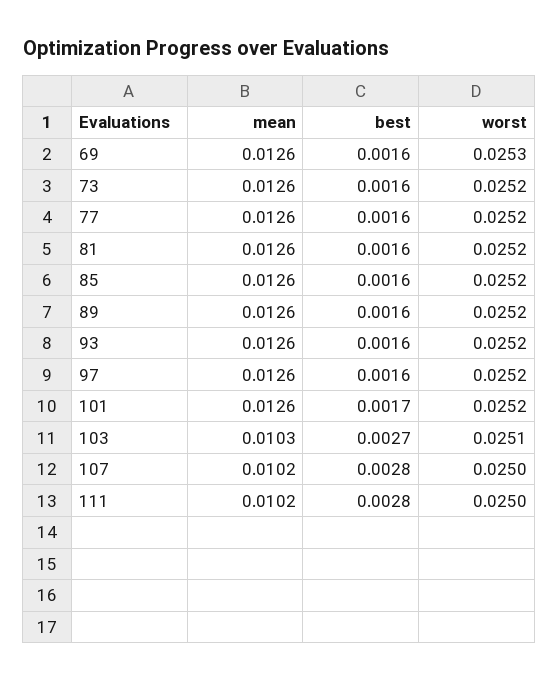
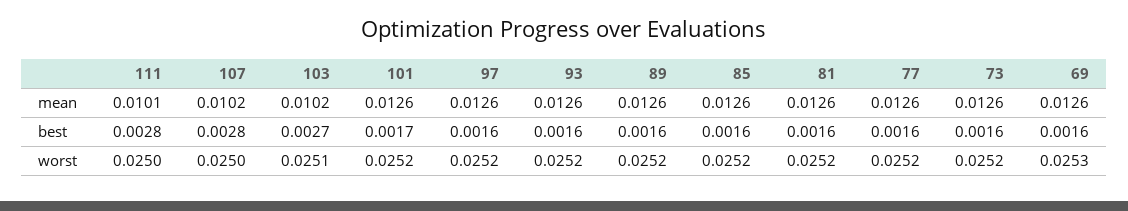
mean, 103: 0.0103 -> 0.0102
mean, 111: 0.0102 -> 0.0101

